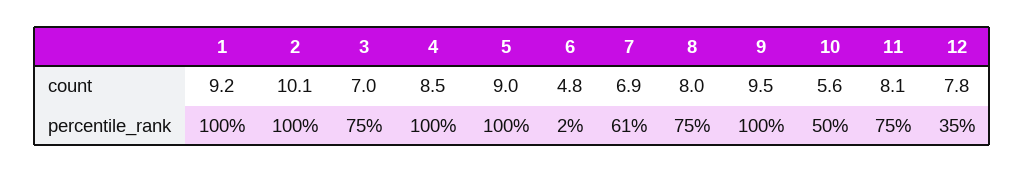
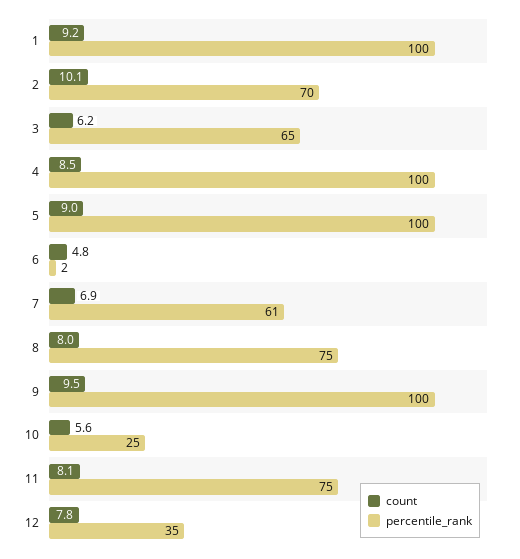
count, 3: 7 -> 6.2
percentile_rank, 2: 100 -> 70
percentile_rank, 3: 75 -> 65
percentile_rank, 10: 50 -> 25

